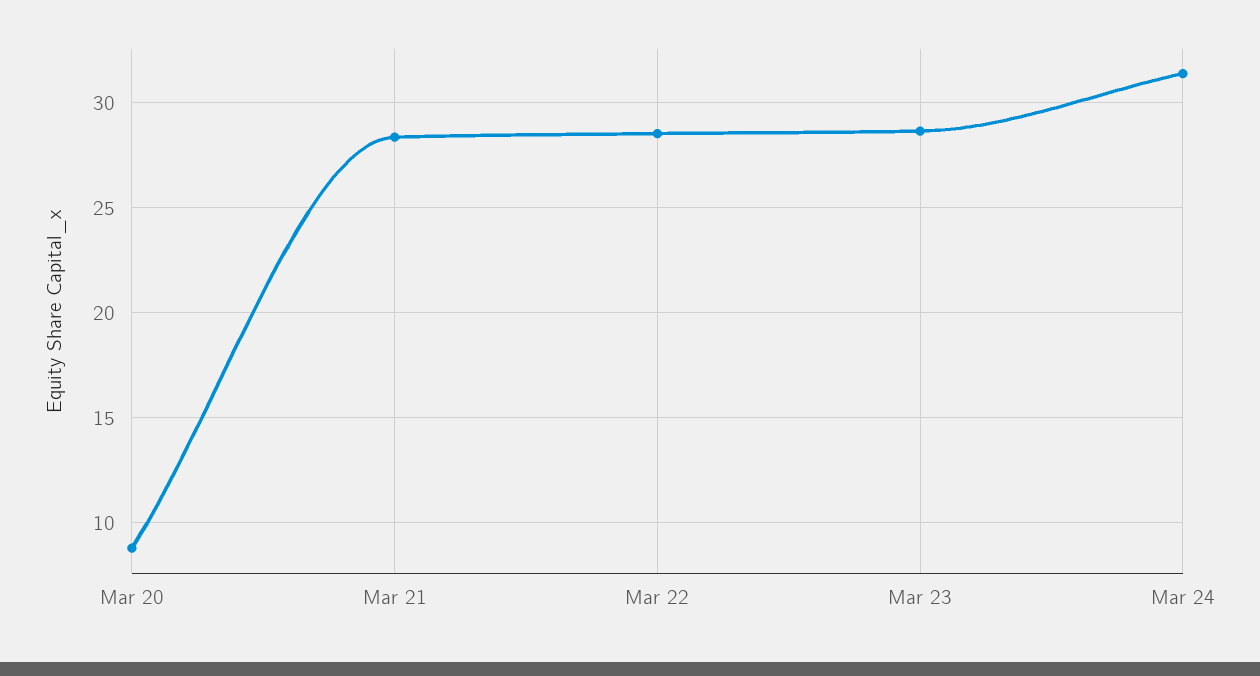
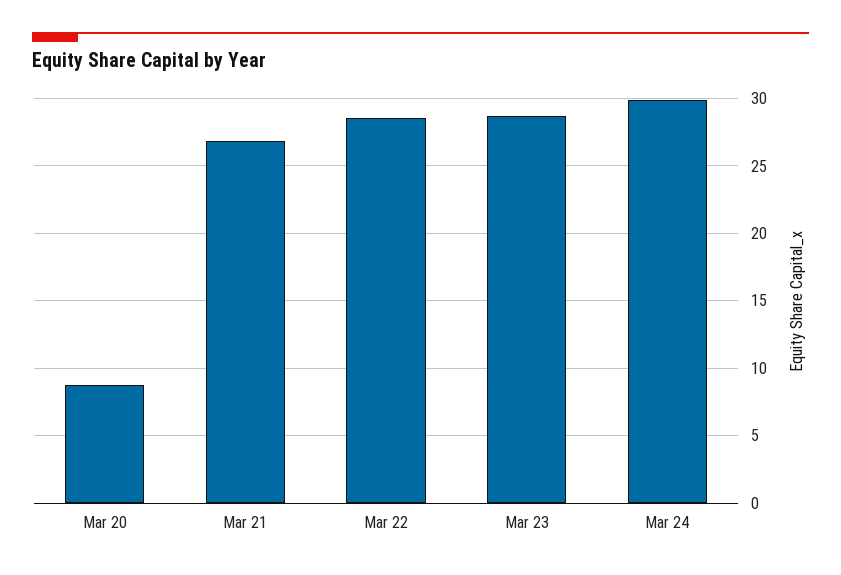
Mar 21: 28.5 -> 27
Mar 24: 31.5 -> 30

